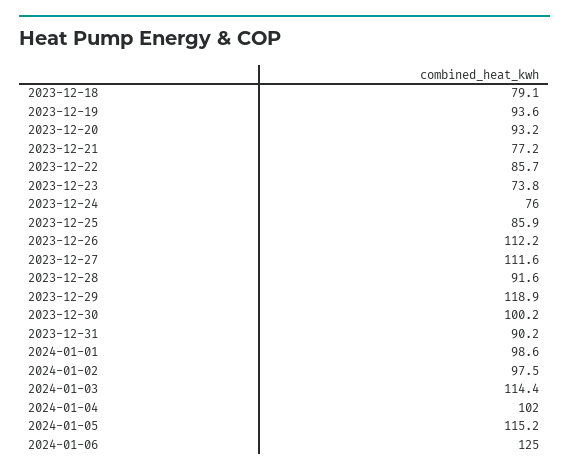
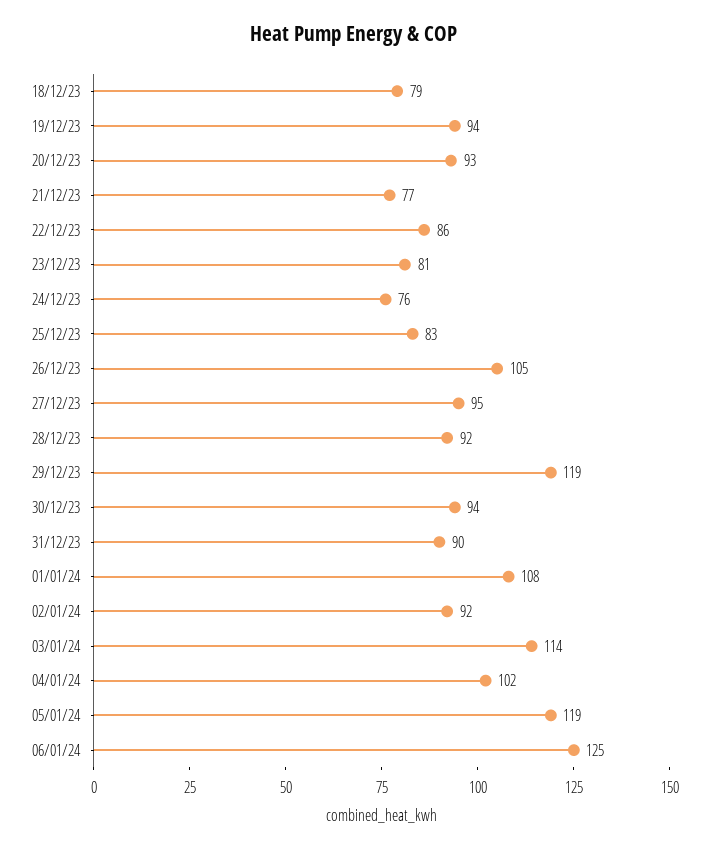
2023-12-23: 73.8 -> 81
2023-12-25: 85.9 -> 83
2023-12-26: 112.2 -> 105
2023-12-27: 111.6 -> 95
2023-12-30: 100.2 -> 94
2024-01-01: 98.6 -> 108
2024-01-02: 97.5 -> 92
2024-01-05: 115.2 -> 119

